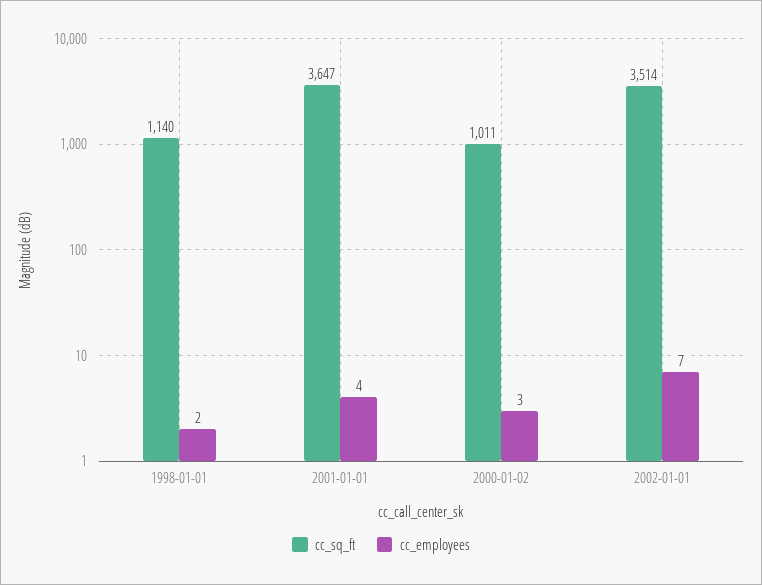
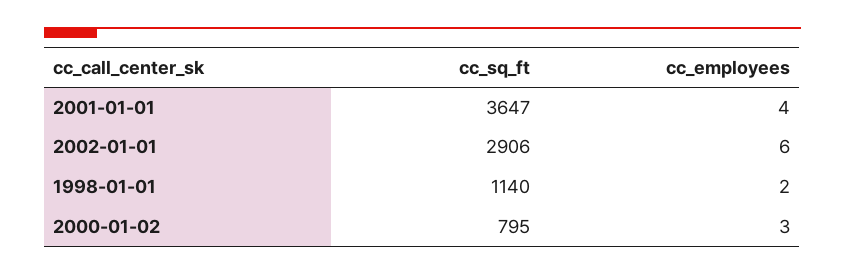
cc_sq_ft, 2000-01-02: 1011 -> 795
cc_sq_ft, 2002-01-01: 3514 -> 2906
cc_employees, 2002-01-01: 7 -> 6

